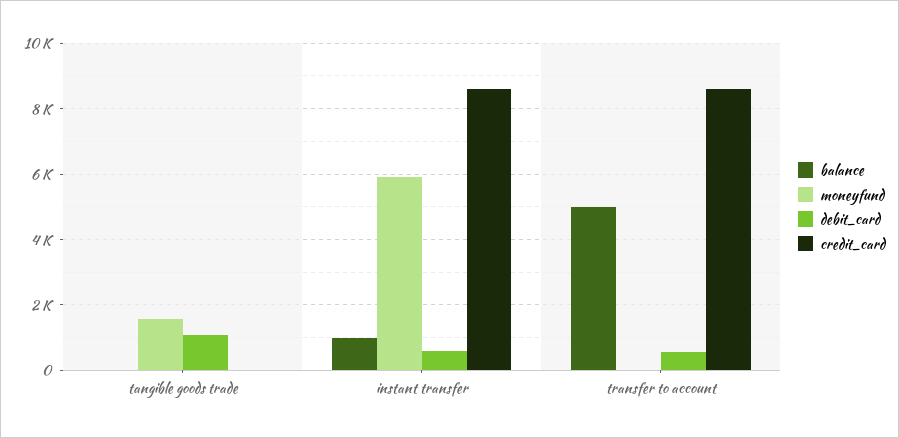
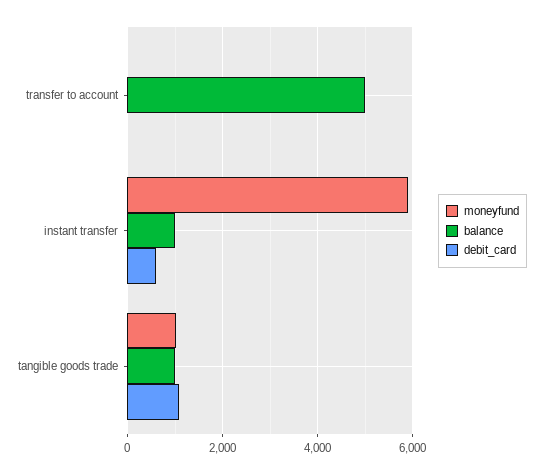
balance, tangible goods trade: 0 -> 1000
moneyfund, tangible goods trade: 1600 -> 1000
credit_card, tangible goods trade: 0 -> none
credit_card, instant transfer: 8600 -> none
debit_card, transfer to account: 600 -> 0
credit_card, transfer to account: 8600 -> none

